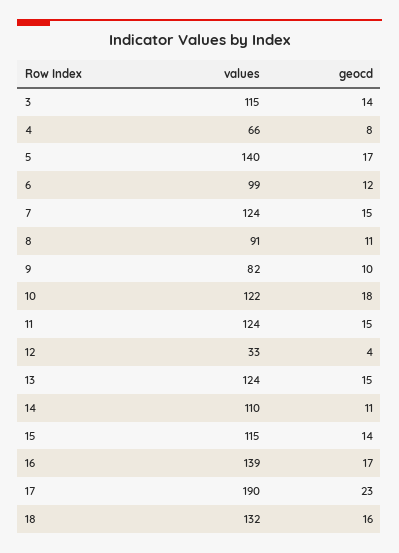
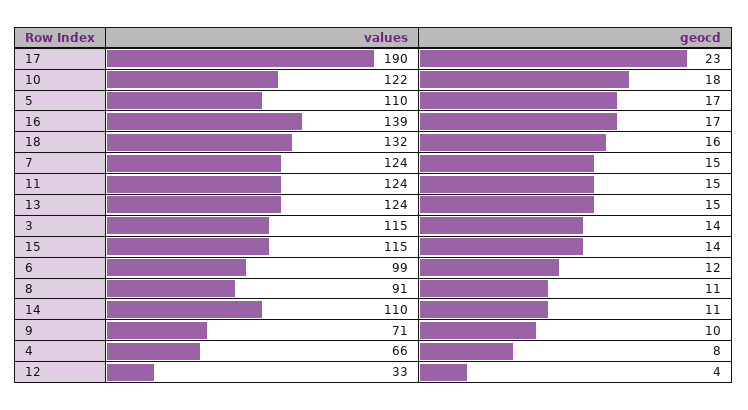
values, 5: 140 -> 110
values, 9: 82 -> 71

